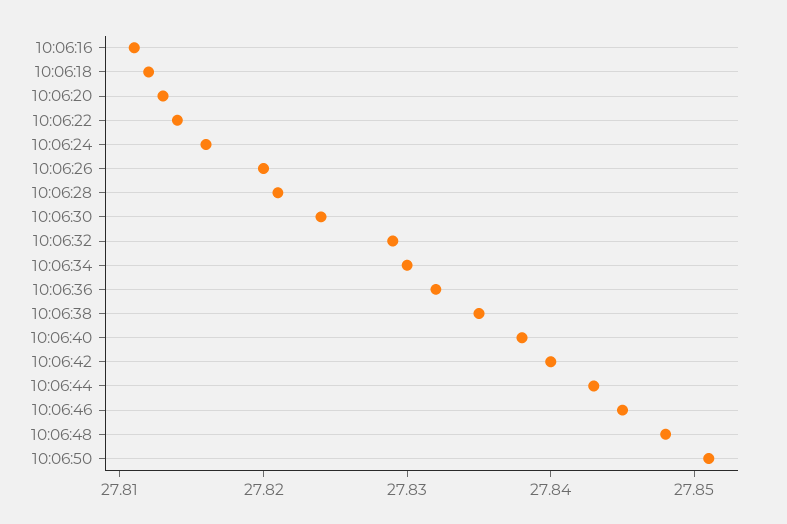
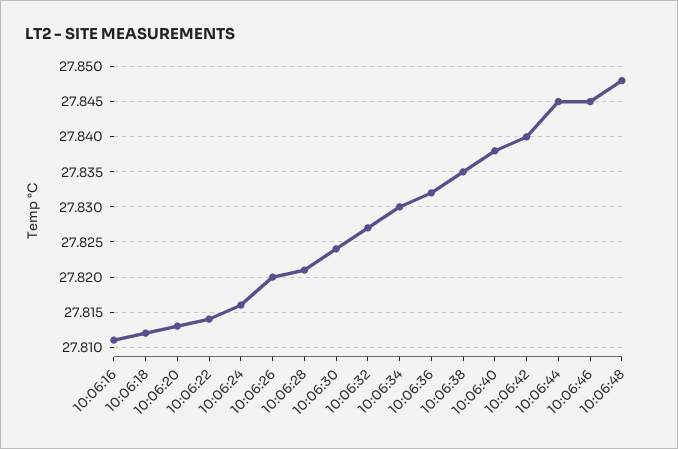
10:06:32: 27.829 -> 27.827
10:06:44: 27.843 -> 27.845
10:06:50: 27.851 -> none

